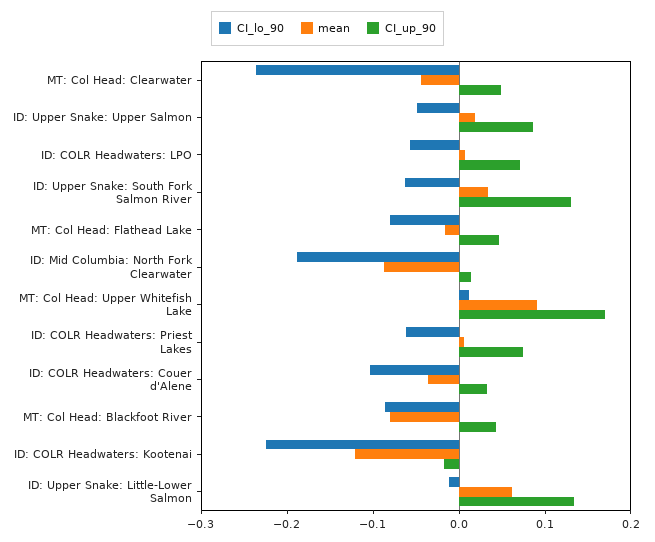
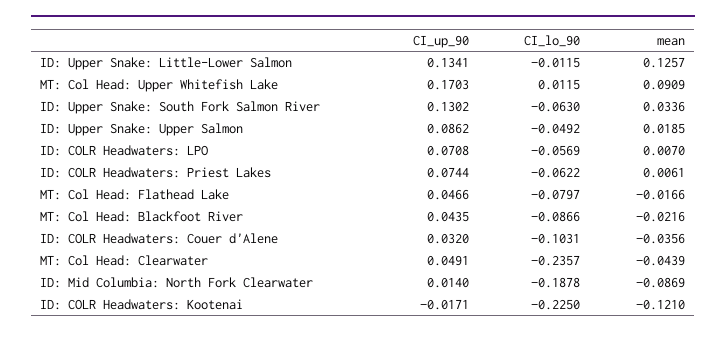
mean, MT: Col Head: Blackfoot River: -0.08 -> -0.0216
mean, ID: Upper Snake: Little-Lower Salmon: 0.06 -> 0.1257

